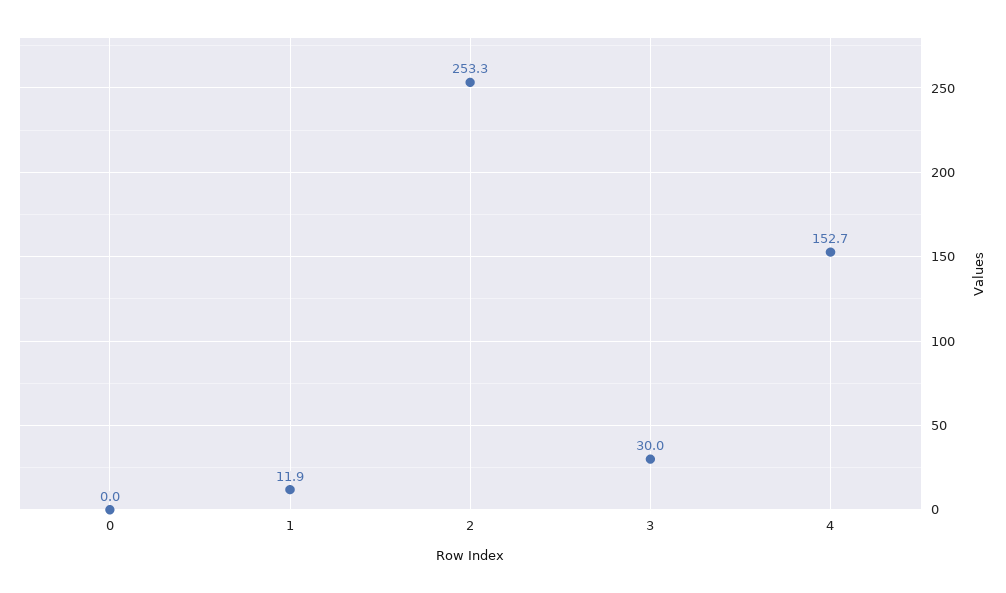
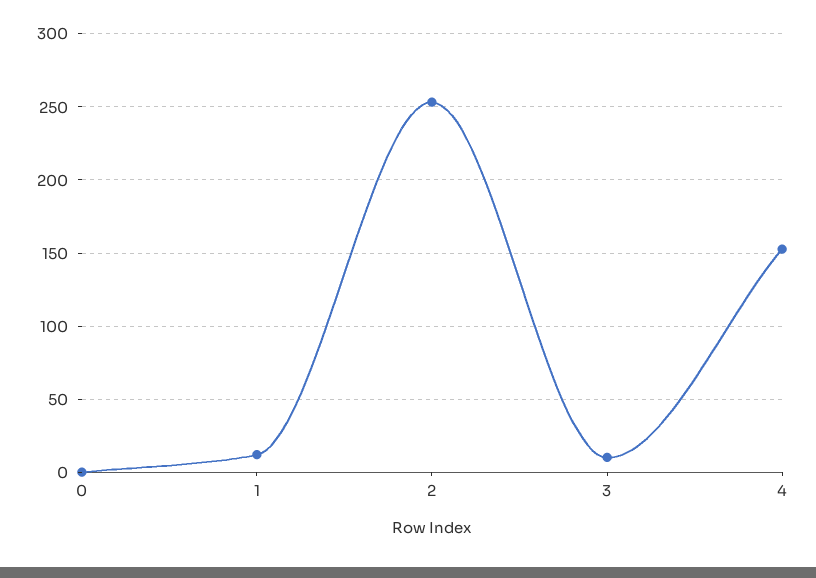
3: 30 -> 10

